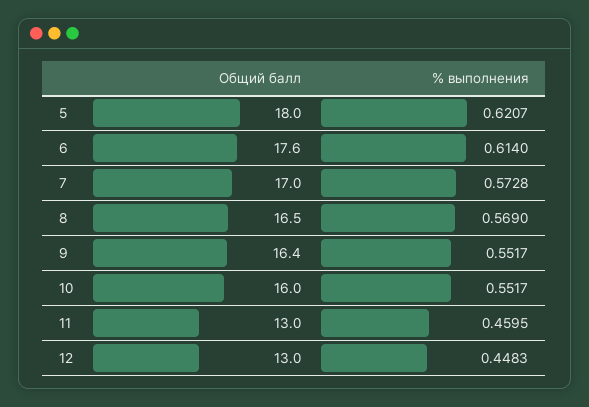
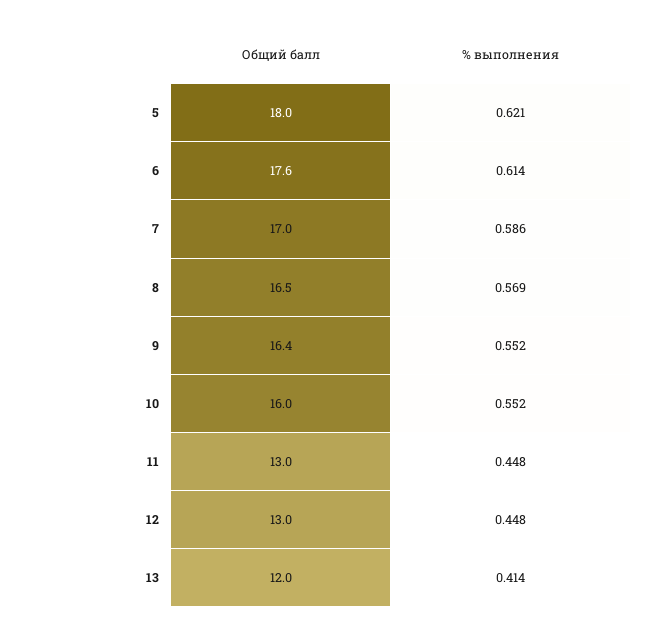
% выполнения, 7: 0.5728 -> 0.586
% выполнения, 11: 0.4595 -> 0.448
Общий балл, 13: none -> 12
% выполнения, 13: none -> 0.414

